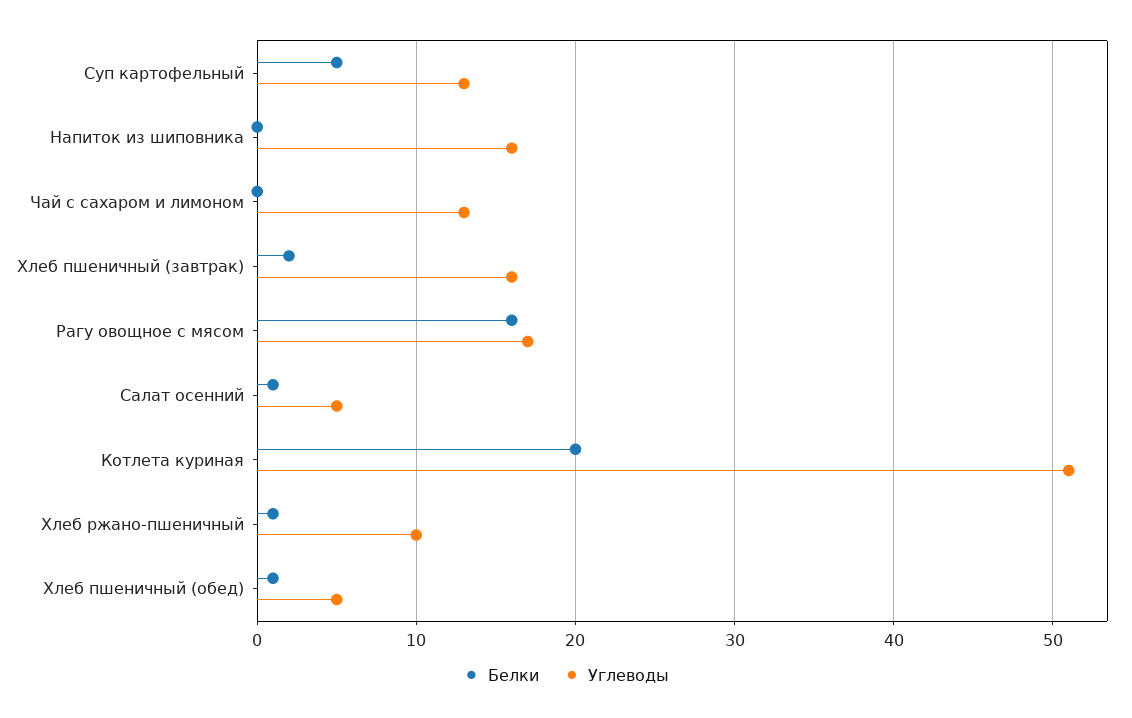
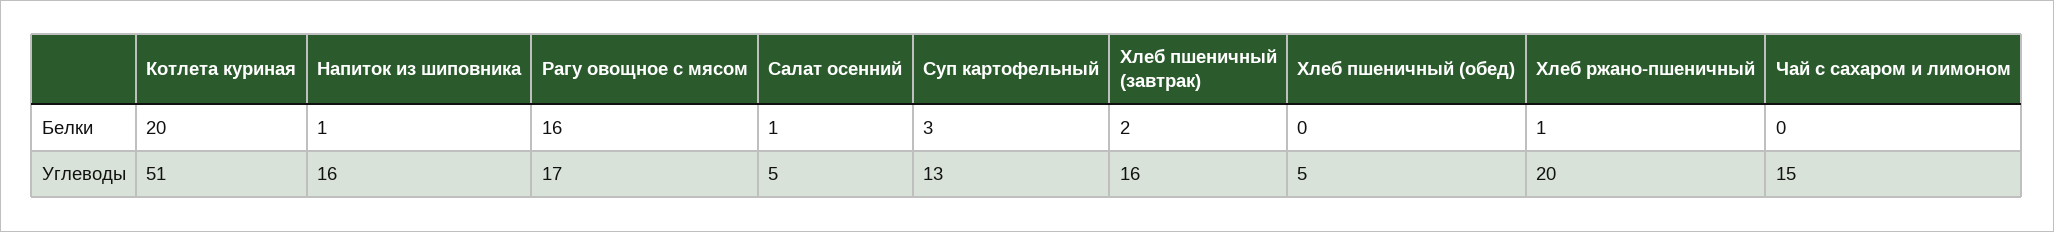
Белки, Суп картофельный: 5 -> 3
Белки, Напиток из шиповника: 0 -> 1
Углеводы, Чай с сахаром и лимоном: 13 -> 15
Углеводы, Хлеб ржано-пшеничный: 10 -> 20
Белки, Хлеб пшеничный (обед): 1 -> 0

